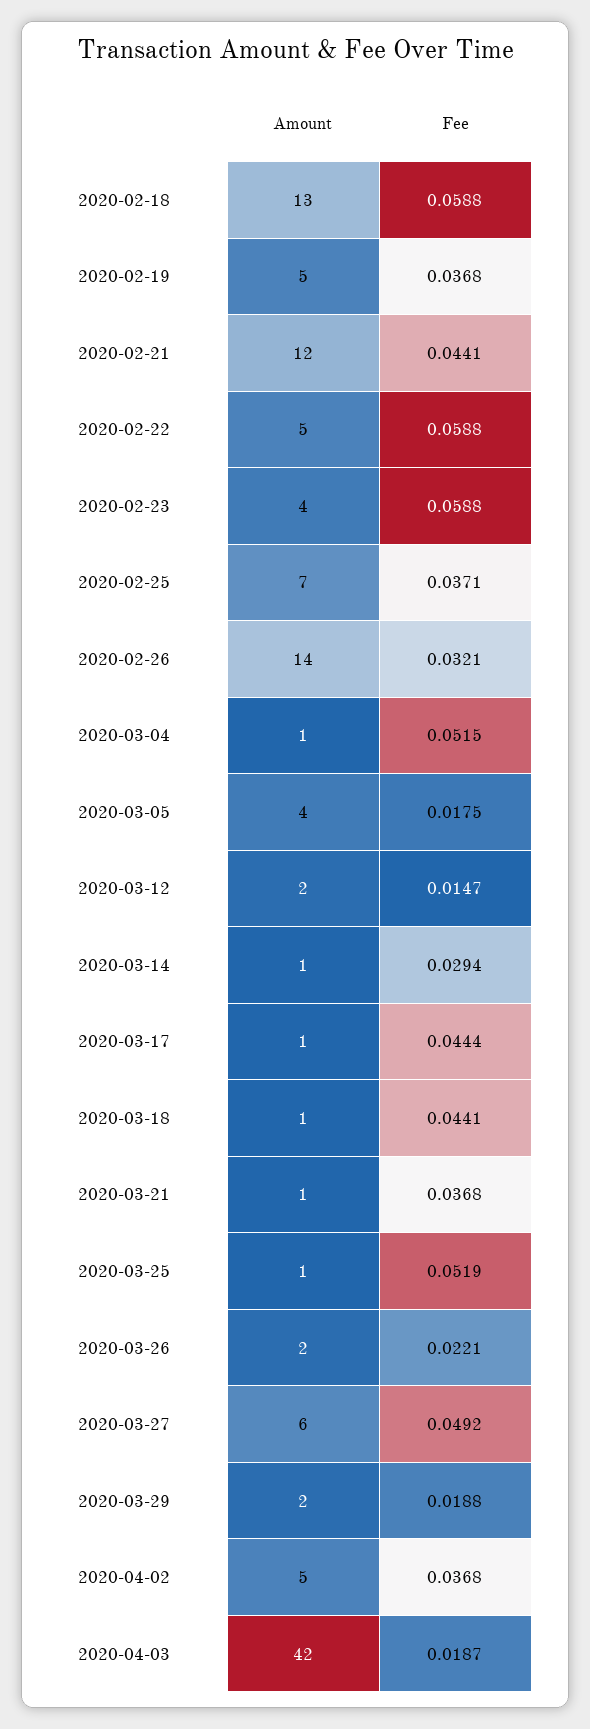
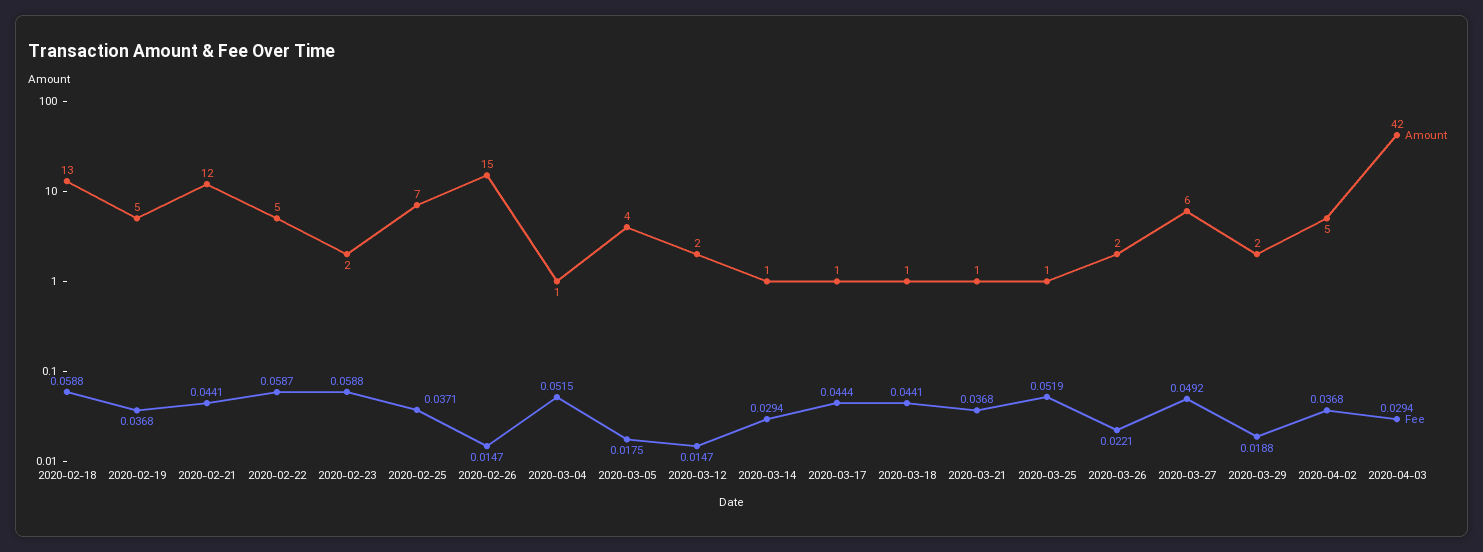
Fee, 2020-02-22: 0.0588 -> 0.0587
Amount, 2020-02-23: 4 -> 2
Amount, 2020-02-26: 14 -> 15
Fee, 2020-02-26: 0.0321 -> 0.0147
Fee, 2020-04-03: 0.0187 -> 0.0294

